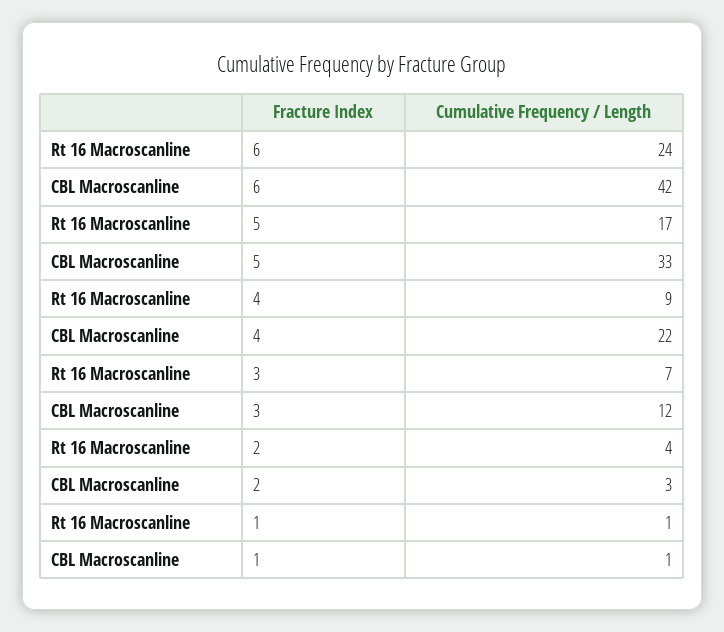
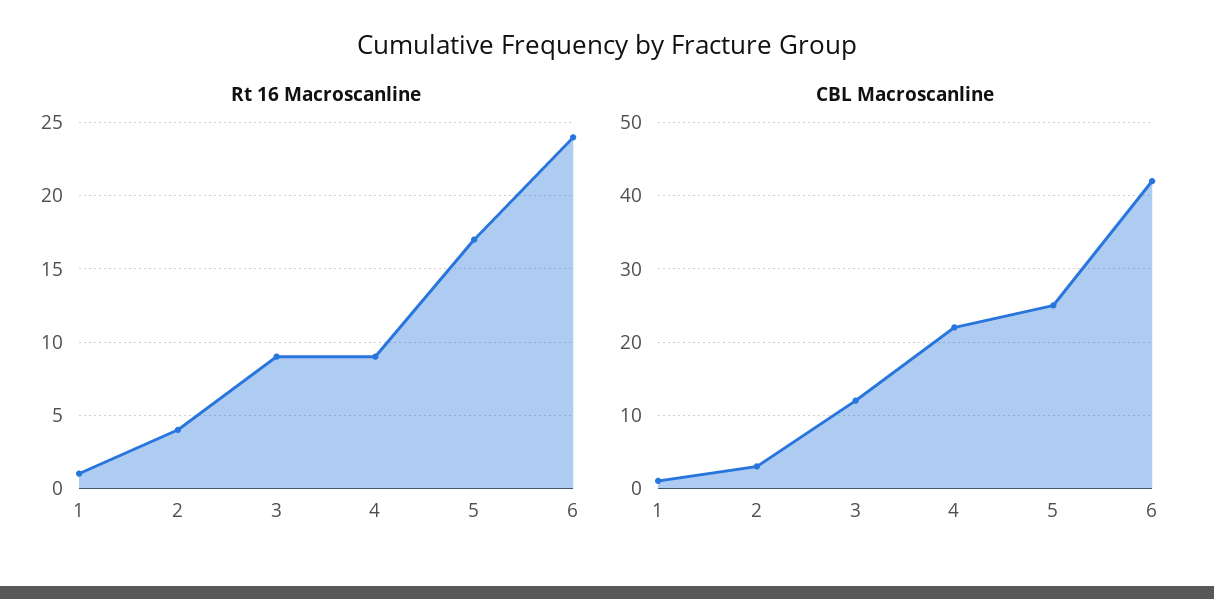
CBL Macroscanline, 5: 33 -> 25
Rt 16 Macroscanline, 3: 7 -> 9

